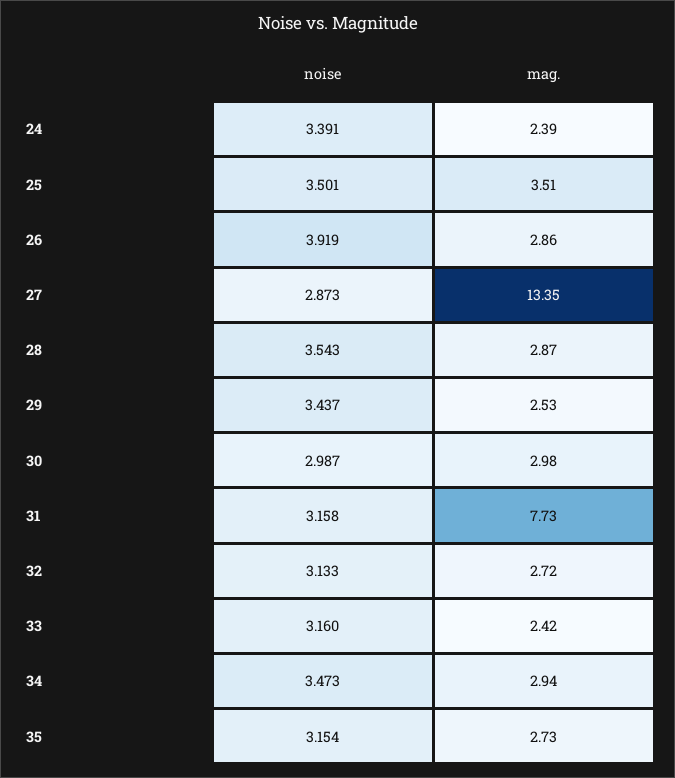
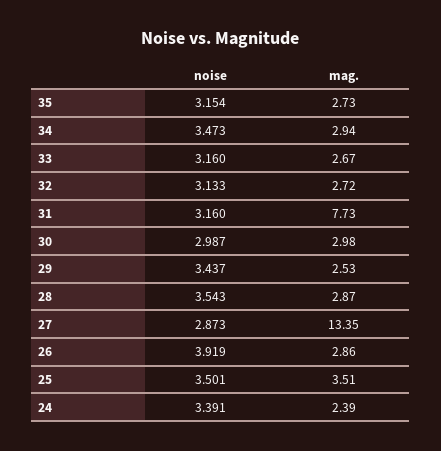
noise, 31: 3.158 -> 3.16
mag., 33: 2.42 -> 2.67

